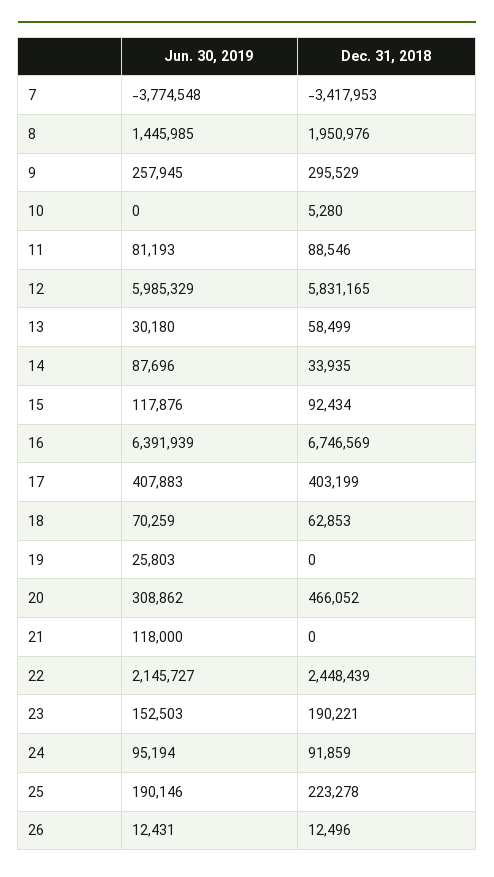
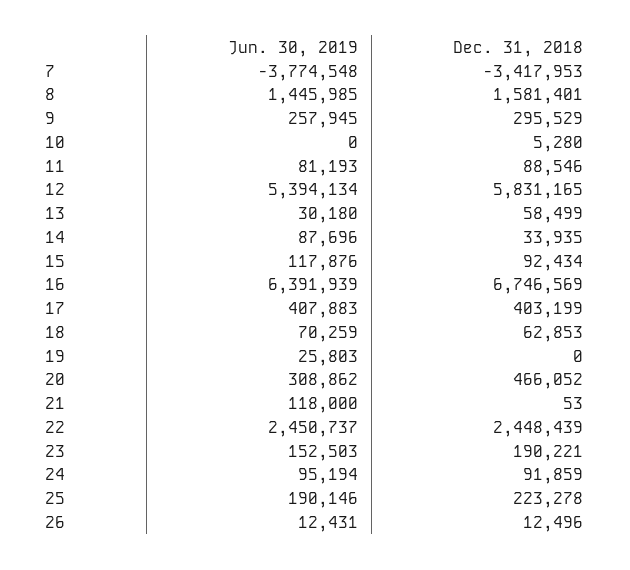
Dec. 31, 2018, 8: 1950976 -> 1581401
Jun. 30, 2019, 12: 5985329 -> 5394134
Dec. 31, 2018, 21: 0 -> 53
Jun. 30, 2019, 22: 2145727 -> 2450737

